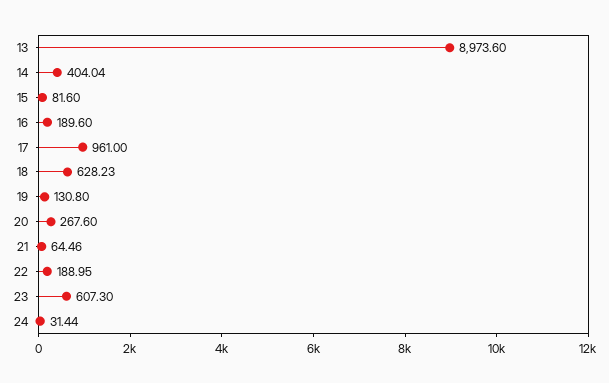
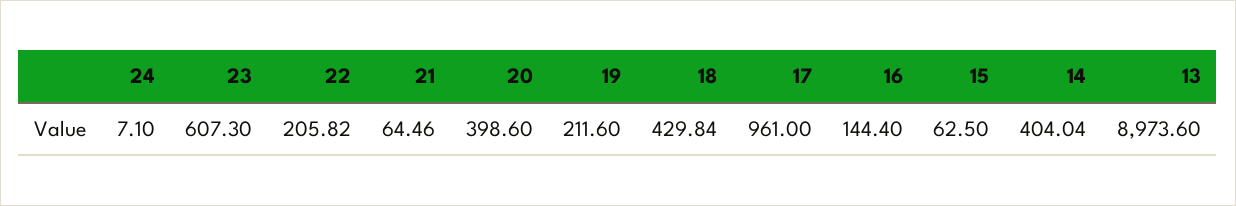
15: 81.6 -> 62.5
16: 189.6 -> 144.4
18: 628.23 -> 429.84
19: 130.8 -> 211.6
20: 267.6 -> 398.6
22: 188.95 -> 205.82
24: 31.44 -> 7.1

